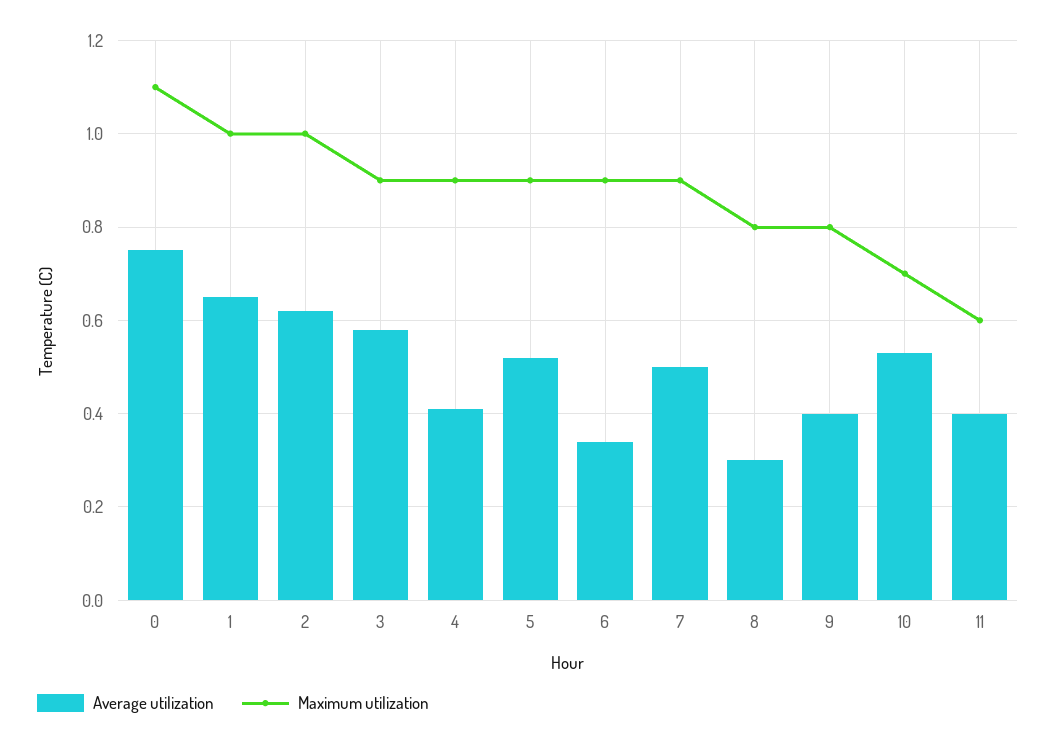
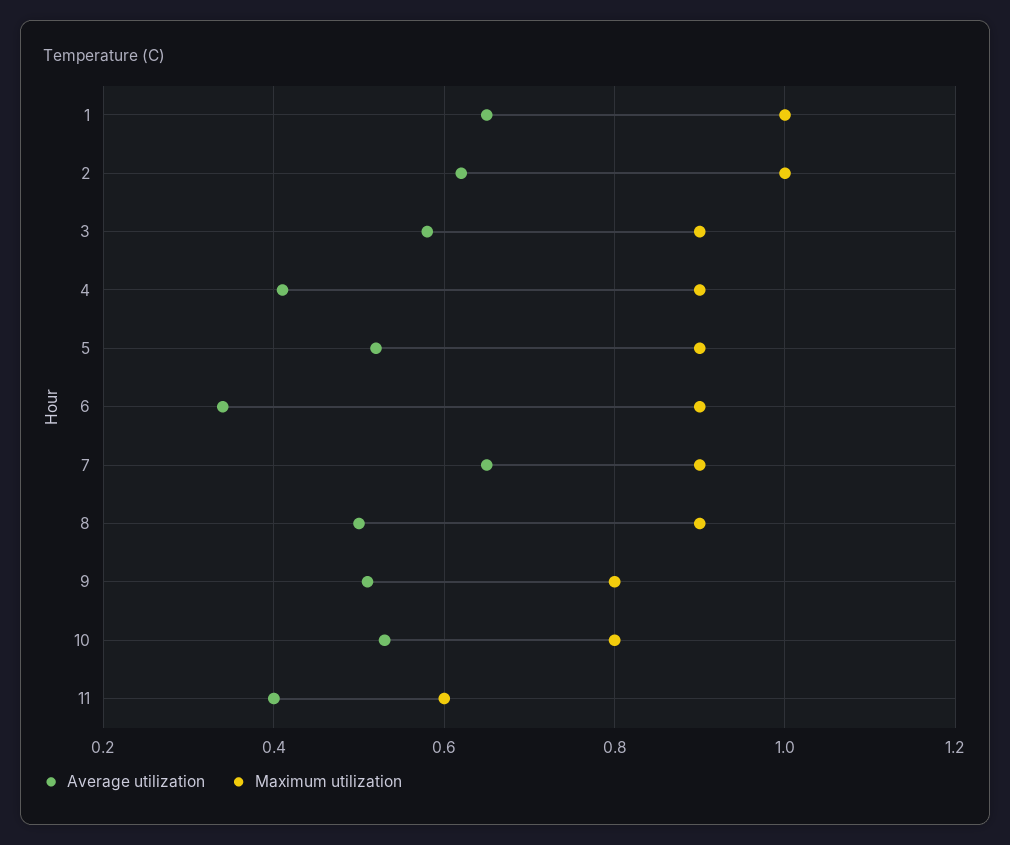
Average utilization, 0: 0.75 -> none
Maximum utilization, 0: 1.1 -> none
Average utilization, 7: 0.5 -> 0.65
Average utilization, 8: 0.3 -> 0.5
Maximum utilization, 8: 0.8 -> 0.9
Average utilization, 9: 0.4 -> 0.5
Maximum utilization, 10: 0.7 -> 0.8

